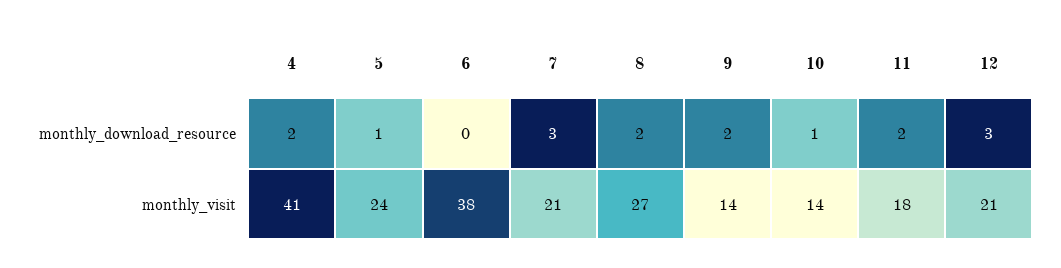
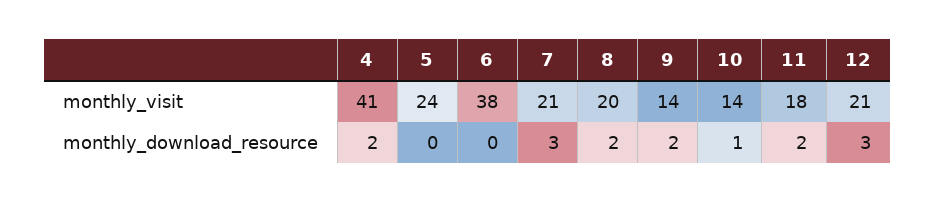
5, monthly_download_resource: 1 -> 0
8, monthly_visit: 27 -> 20

